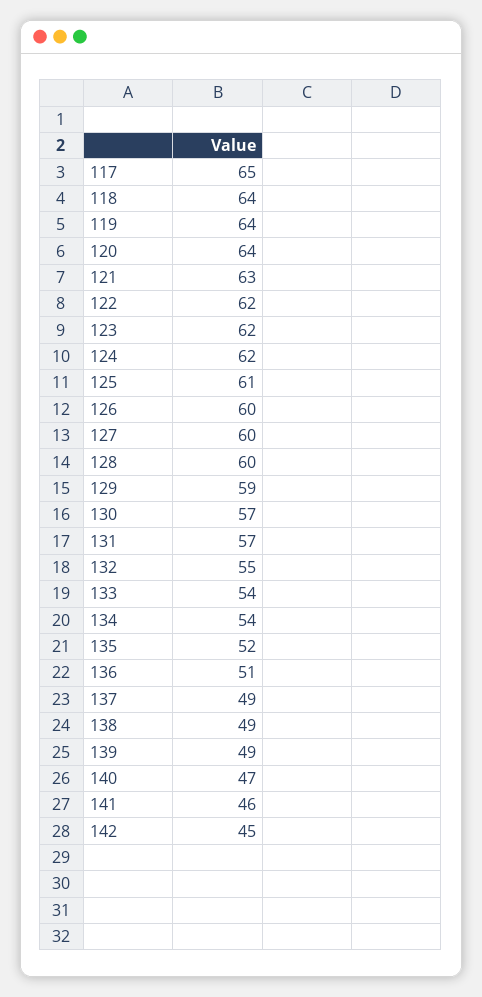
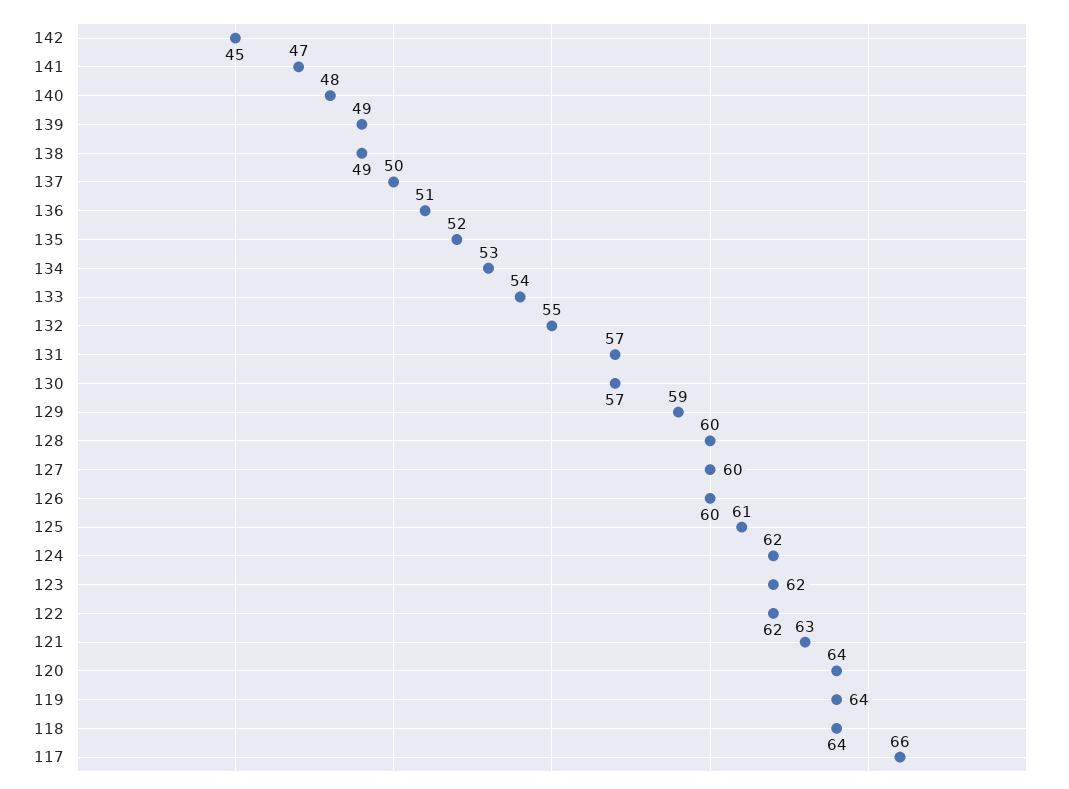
117: 65 -> 66
134: 54 -> 53
137: 49 -> 50
140: 47 -> 48
141: 46 -> 47

